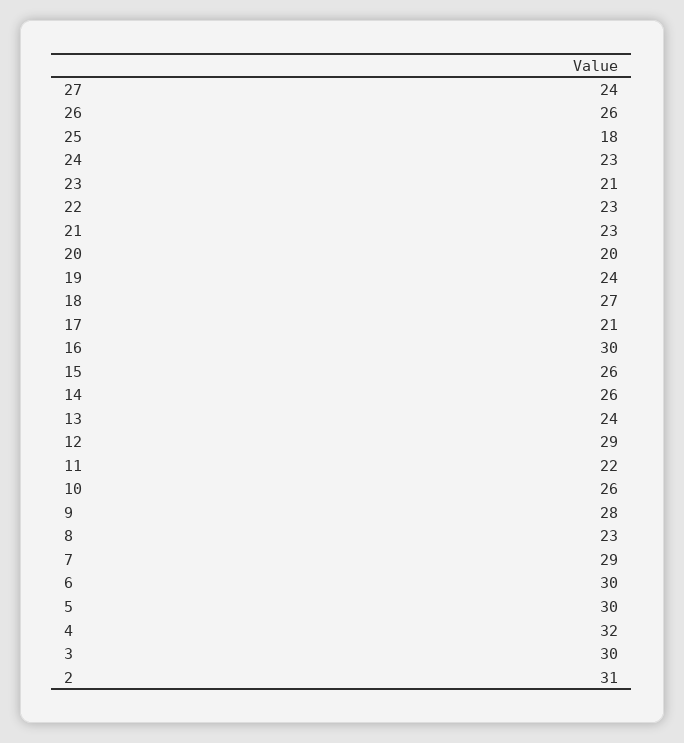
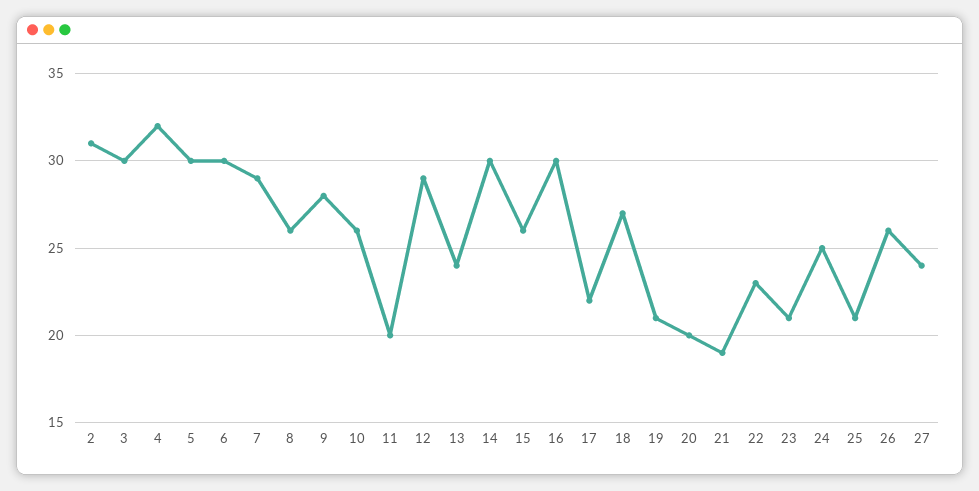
25: 18 -> 21
24: 23 -> 25
21: 23 -> 19
19: 24 -> 21
17: 21 -> 22
14: 26 -> 30
11: 22 -> 20
8: 23 -> 26

